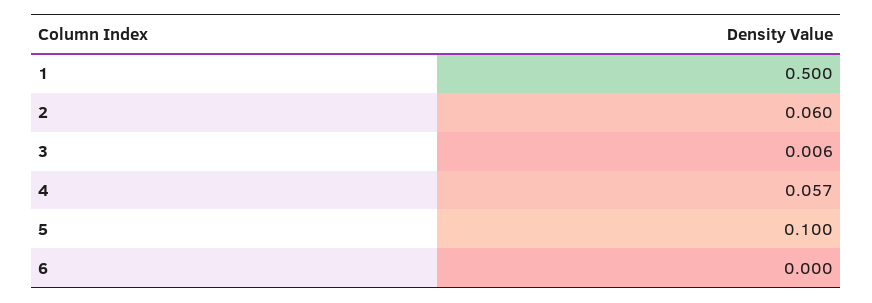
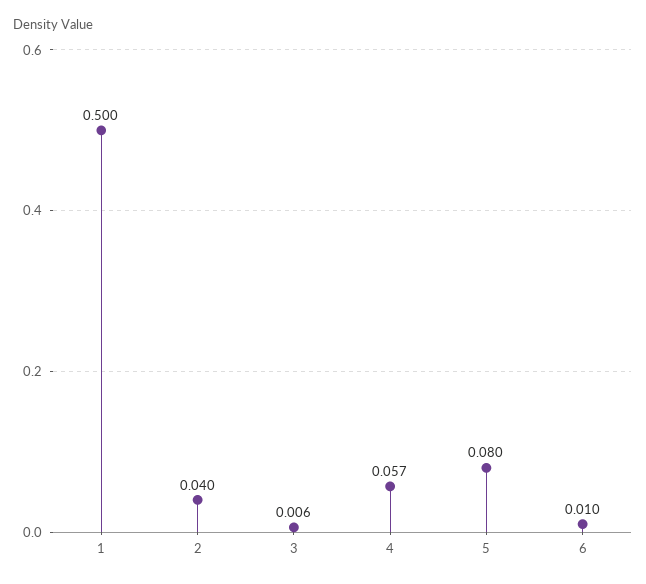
2: 0.06 -> 0.04
5: 0.1 -> 0.08
6: 0 -> 0.01

